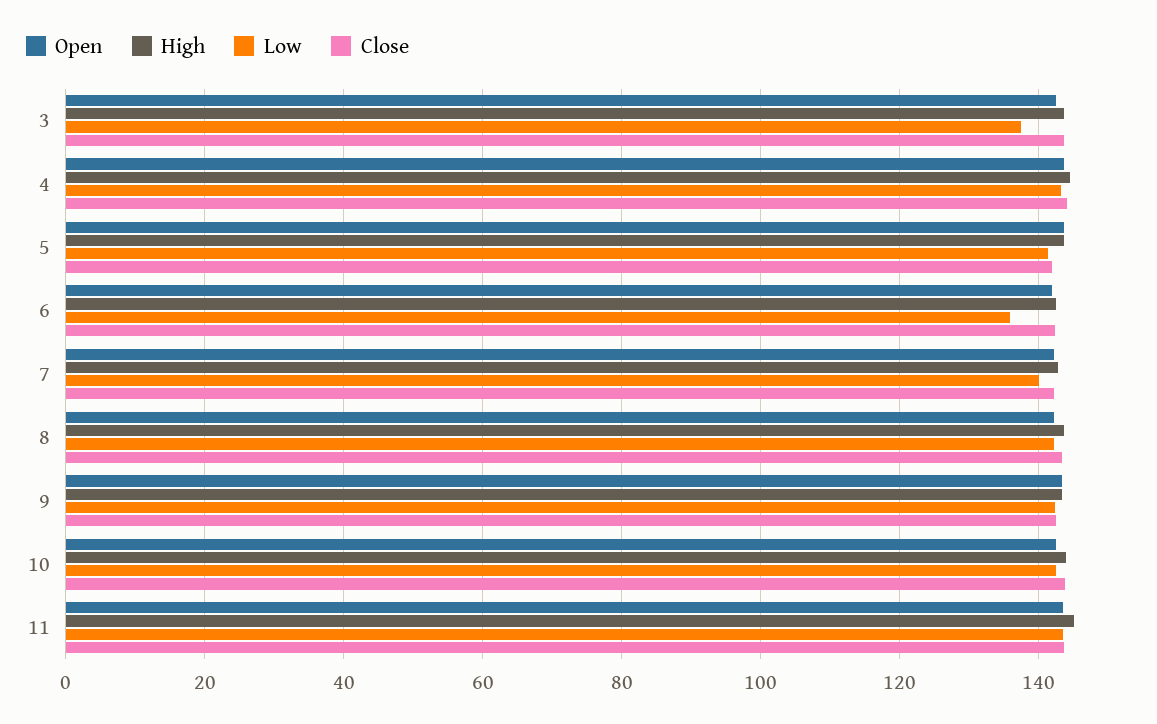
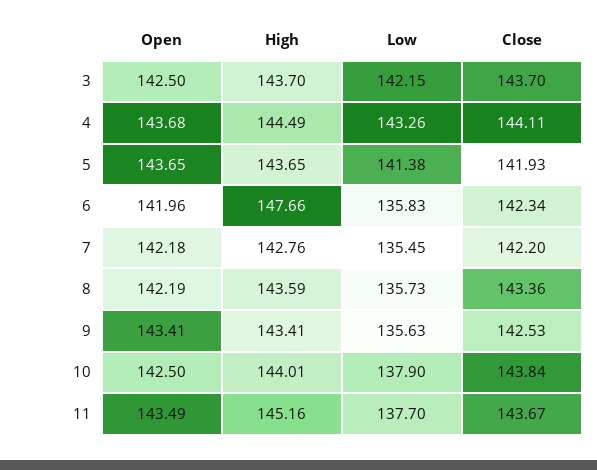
Low, 3: 138 -> 142.15
High, 6: 142 -> 147.66
Low, 7: 140 -> 135.45
Low, 8: 142 -> 135.73
Low, 9: 142 -> 135.63
Low, 10: 142 -> 137.9
Low, 11: 144 -> 137.7

